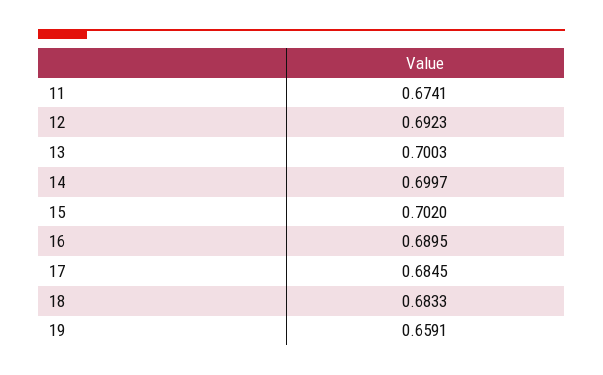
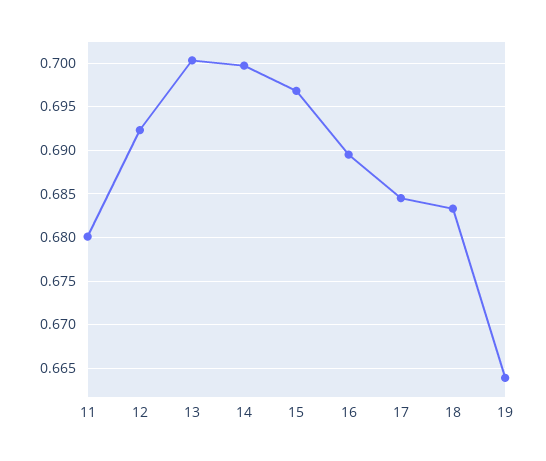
11: 0.6741 -> 0.68
15: 0.702 -> 0.697
19: 0.6591 -> 0.664

